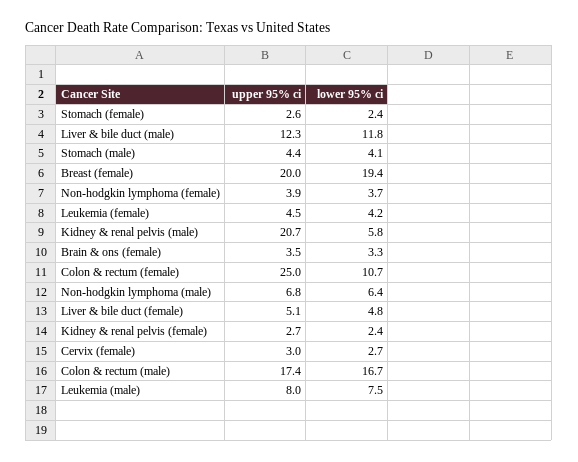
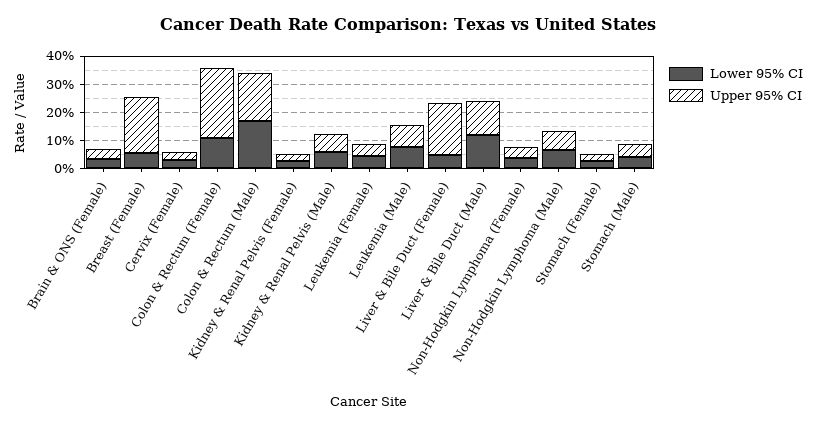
lower 95% ci, Breast (female): 19.4 -> 5
upper 95% ci, Kidney & renal pelvis (male): 20.7 -> 5
upper 95% ci, Liver & bile duct (female): 5.1 -> 20

